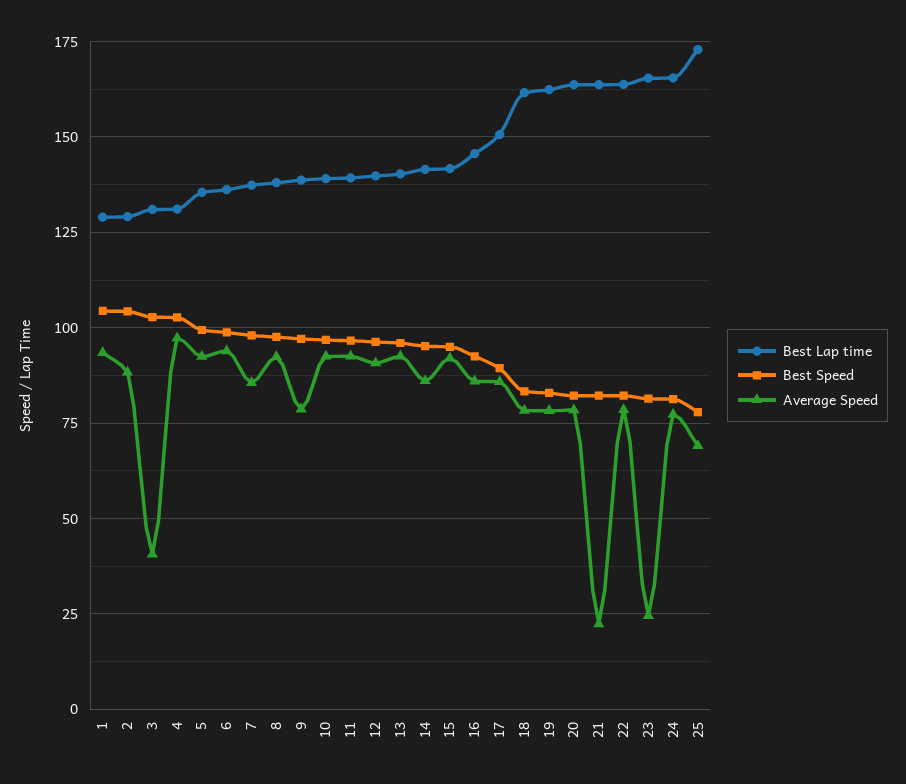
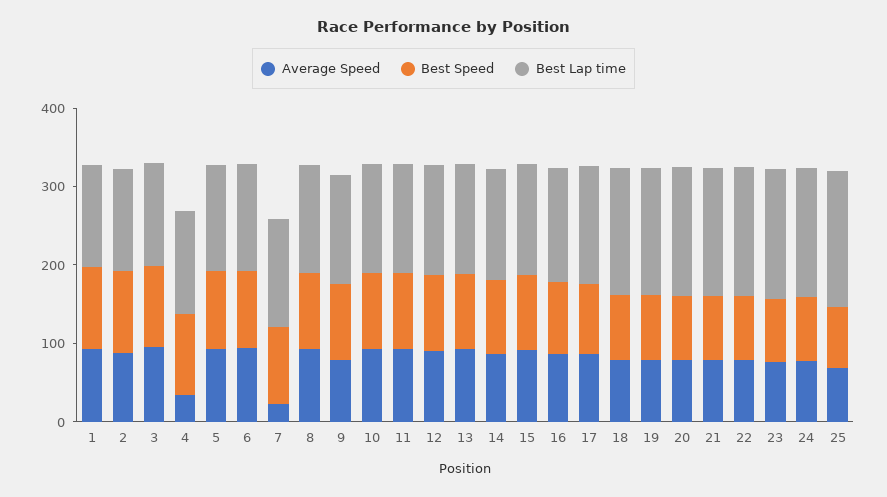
Average Speed, 3: 40 -> 100
Average Speed, 4: 97.5 -> 40
Average Speed, 7: 85 -> 20
Average Speed, 21: 22.5 -> 80
Average Speed, 23: 25 -> 80

